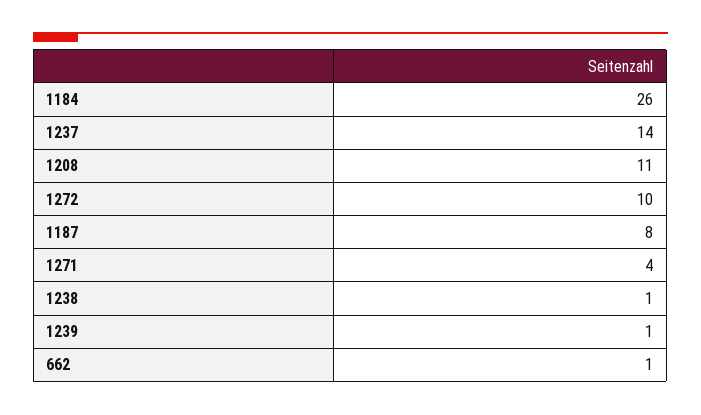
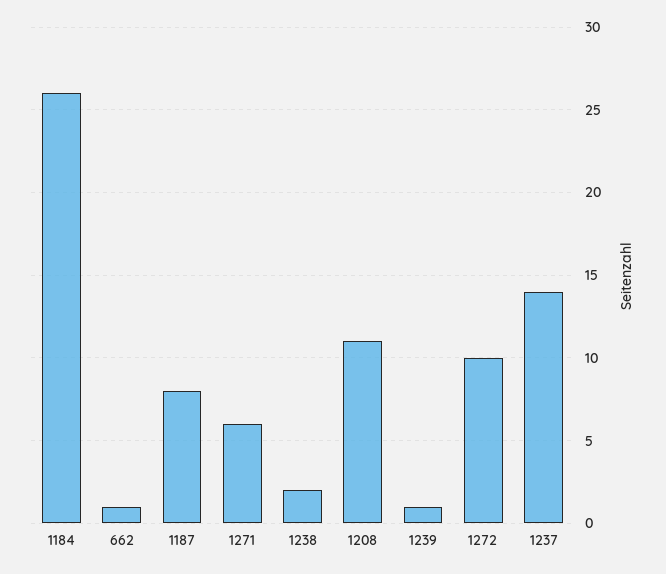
1271: 4 -> 6
1238: 1 -> 2

